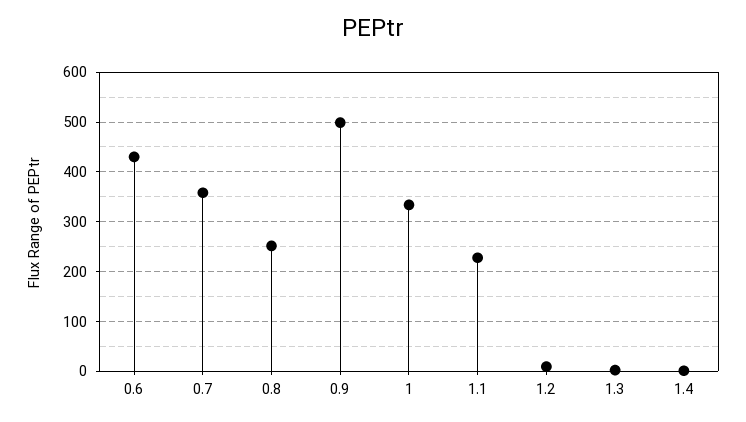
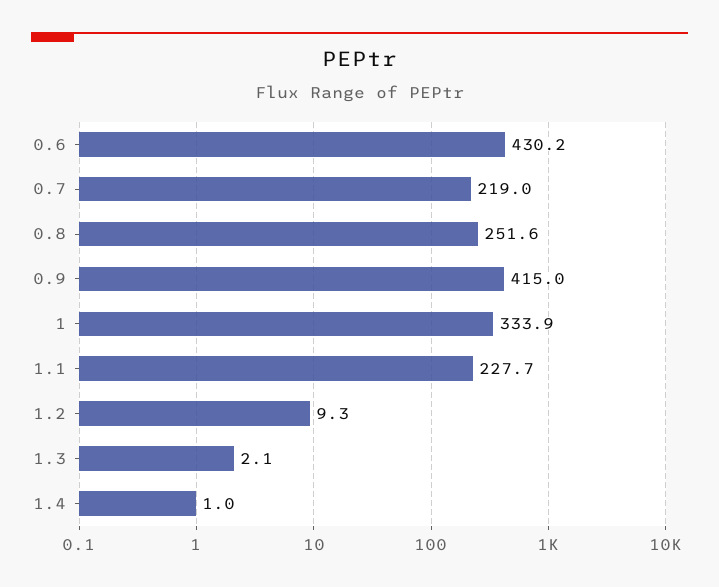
0.7: 360 -> 219
0.9: 500 -> 415

